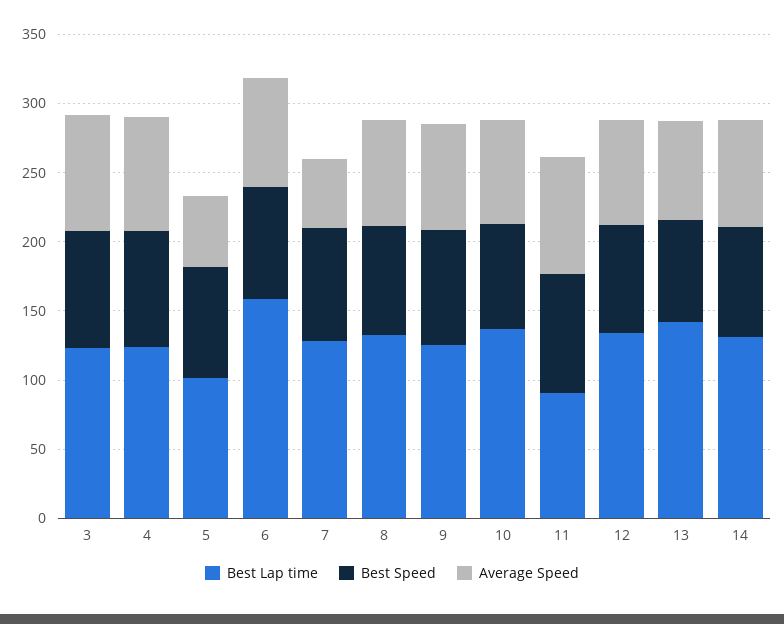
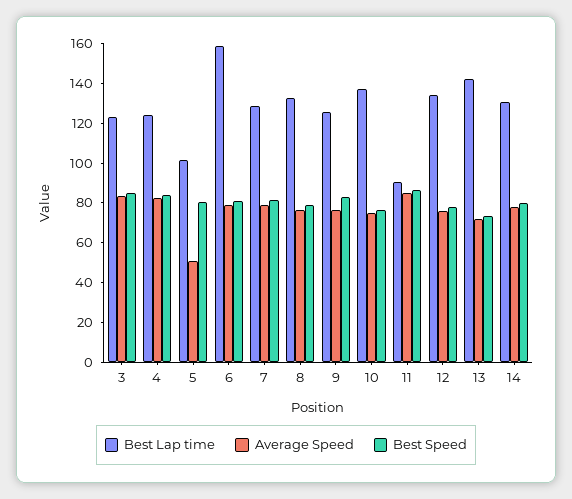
Average Speed, 7: 50 -> 80

